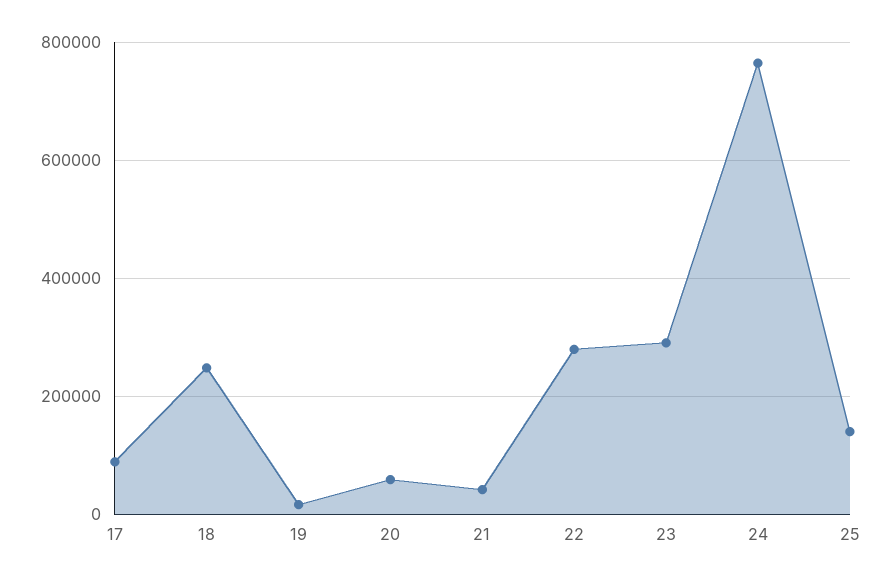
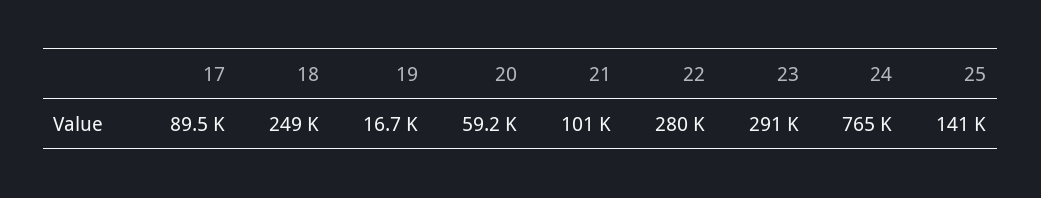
21: 40000 -> 101000

